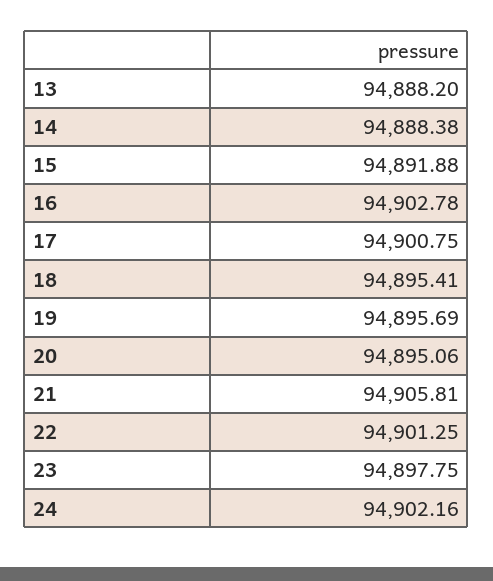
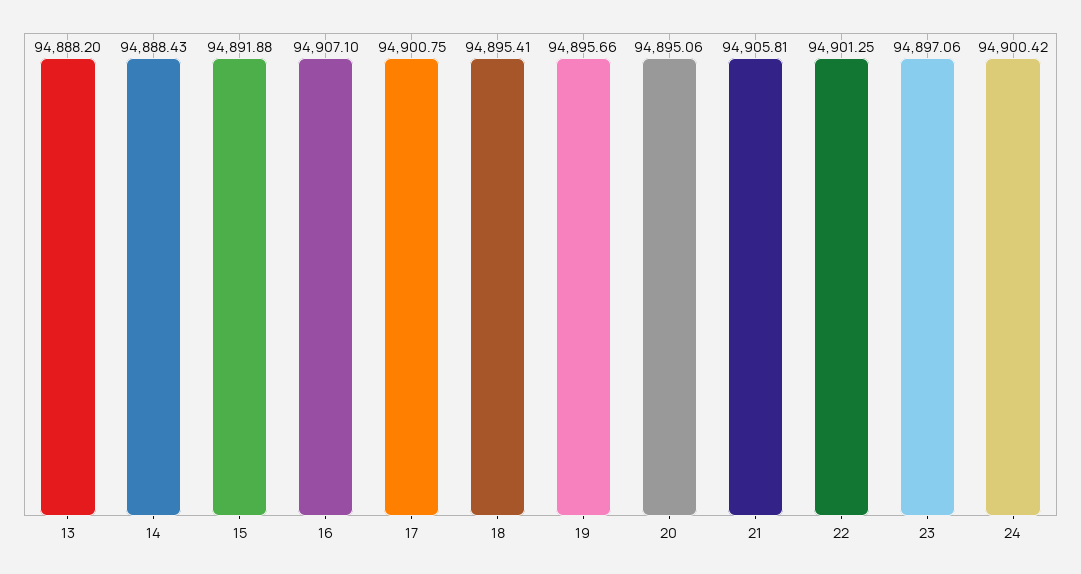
14: 94888.38 -> 94888.43
16: 94902.78 -> 94907.1
19: 94895.69 -> 94895.66
23: 94897.75 -> 94897.06
24: 94902.16 -> 94900.42

